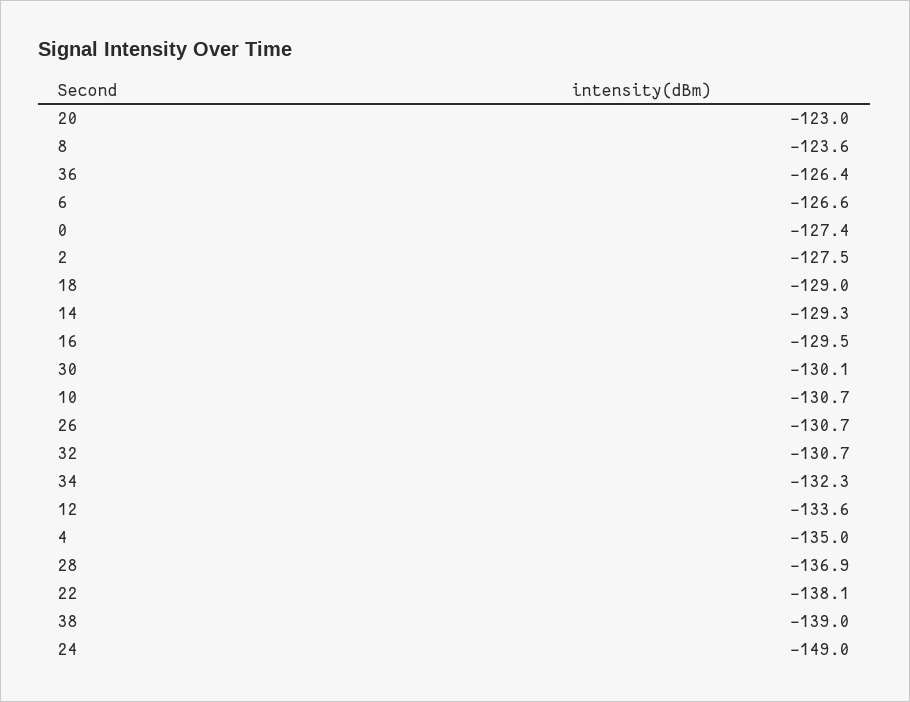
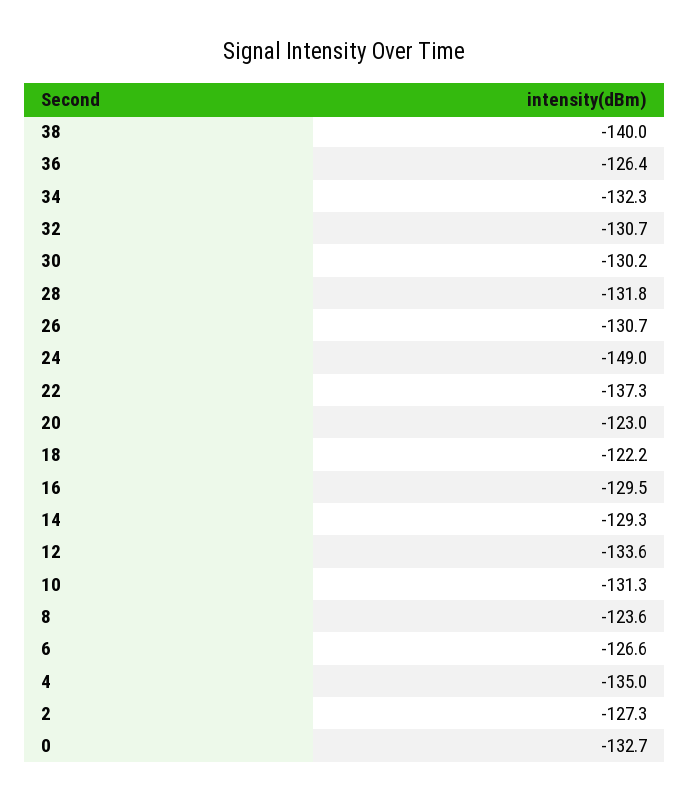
0: -127.4 -> -132.7
2: -127.5 -> -127.3
18: -129 -> -122.2
30: -130.1 -> -130.2
10: -130.7 -> -131.3
28: -136.9 -> -131.8
22: -138.1 -> -137.3
38: -139 -> -140

